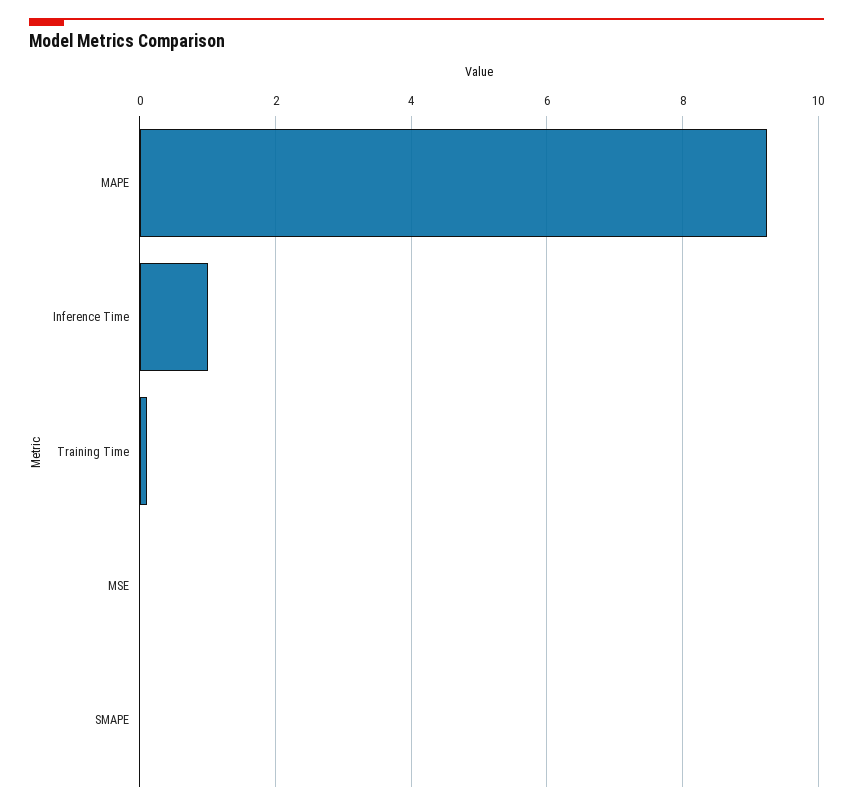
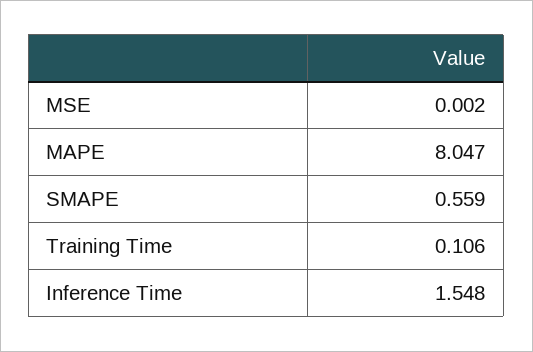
MAPE: 9.2 -> 8.047
Inference Time: 1 -> 1.548
SMAPE: 0 -> 0.559

